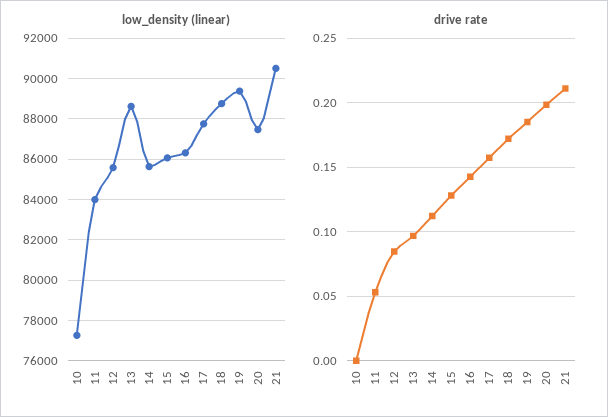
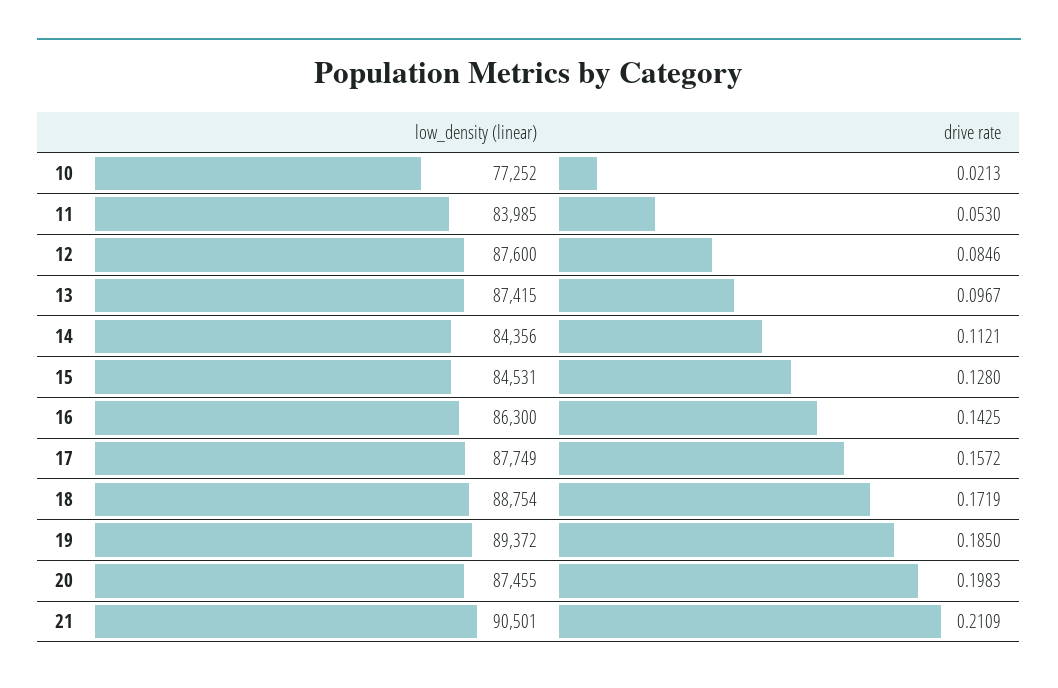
low_density (linear), 12: 85500 -> 87600
low_density (linear), 13: 88500 -> 87415
low_density (linear), 14: 85500 -> 84356
low_density (linear), 15: 86000 -> 84531
drive rate, 10: 0 -> 0.0213

